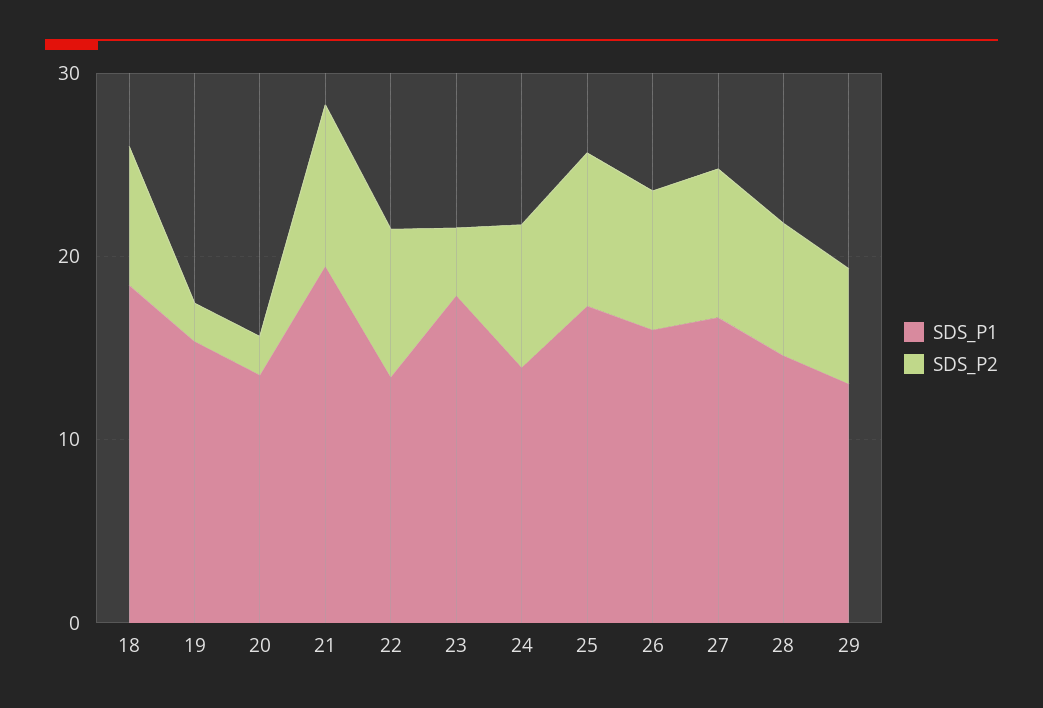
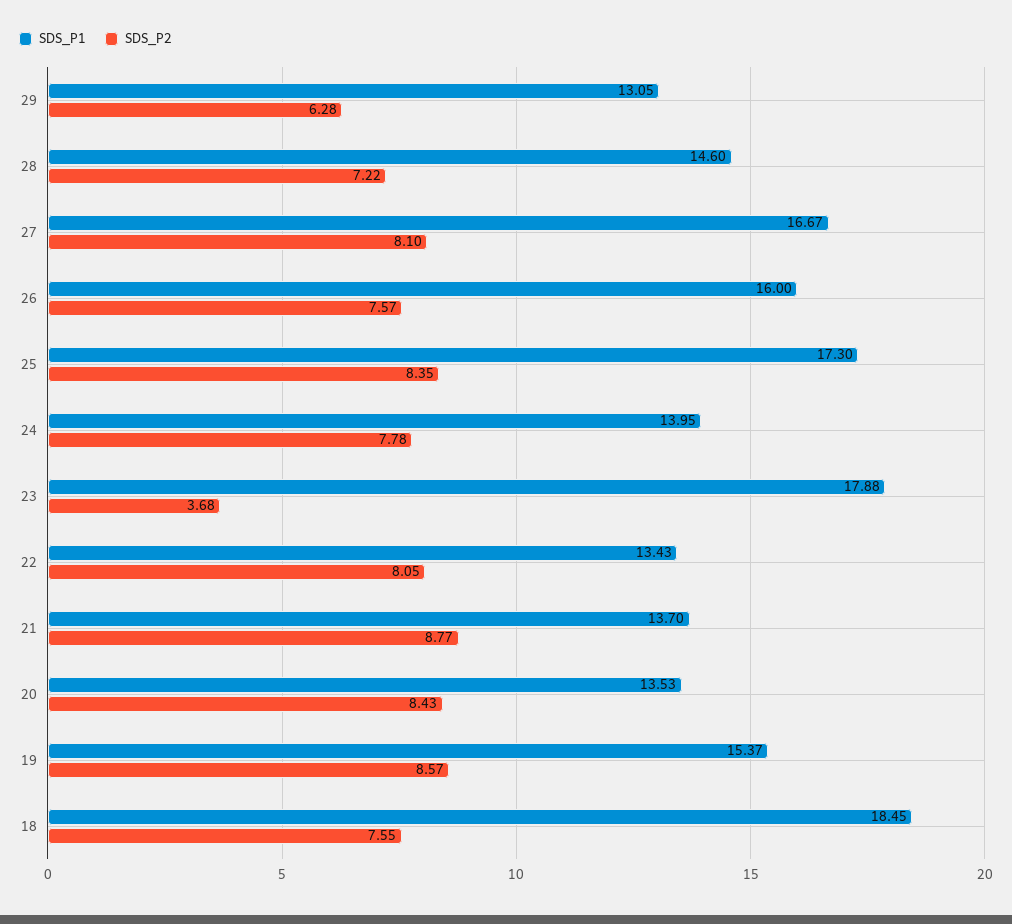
SDS_P2, 19: 2 -> 8.57
SDS_P2, 20: 2 -> 8.43
SDS_P1, 21: 20 -> 13.7

